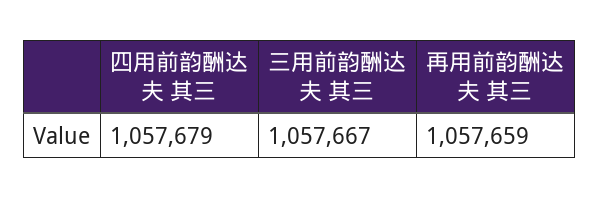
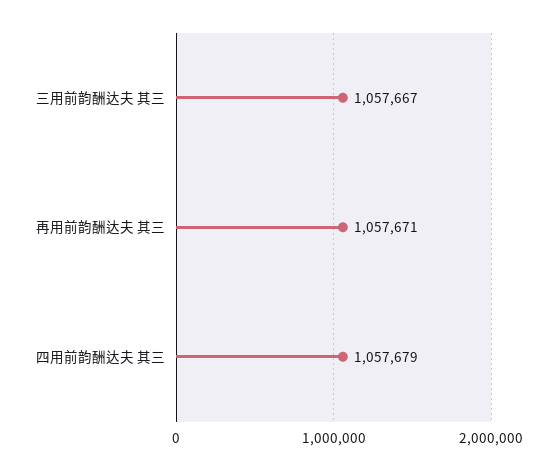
再用前韵酬达夫 其三: 1057659 -> 1057671

